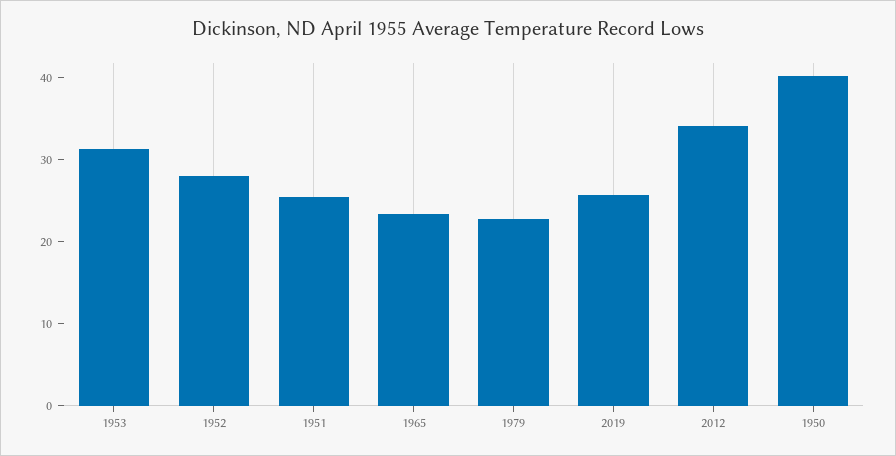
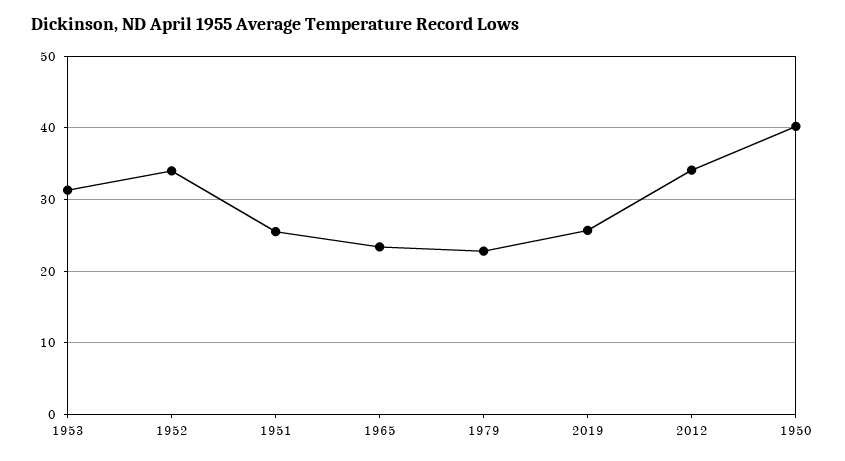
1952: 28 -> 34

